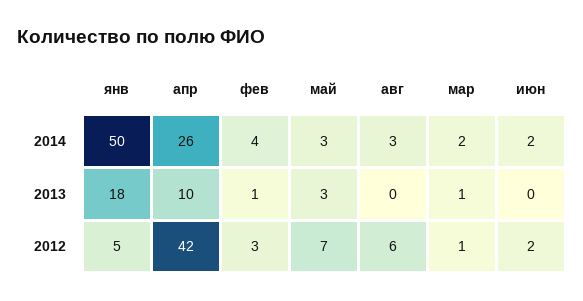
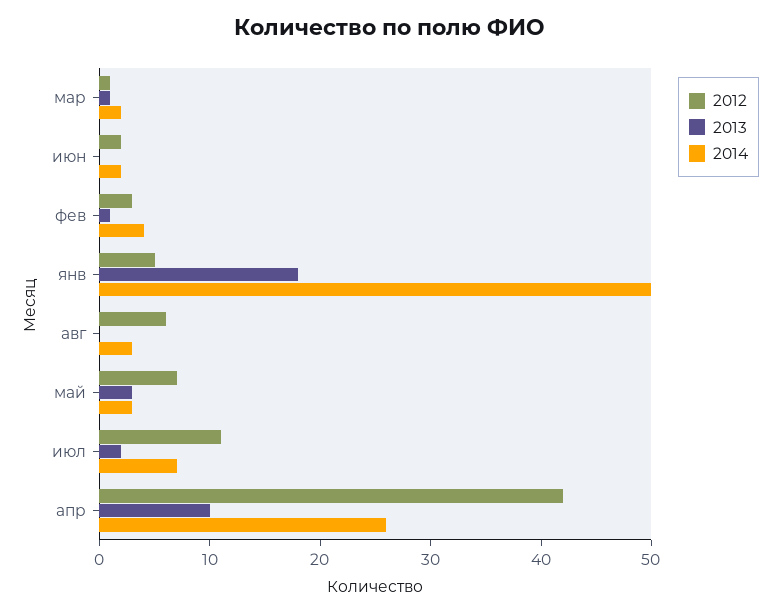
2012, июл: none -> 11
2013, июл: none -> 2
2014, июл: none -> 7

